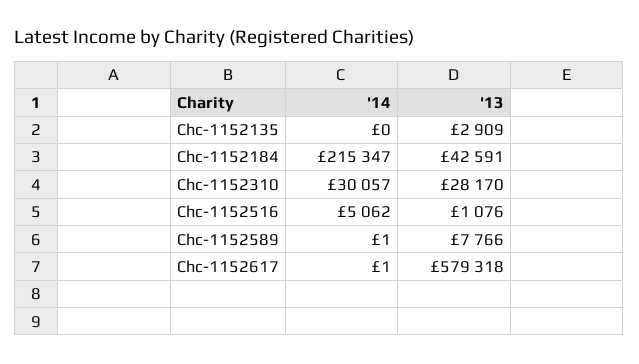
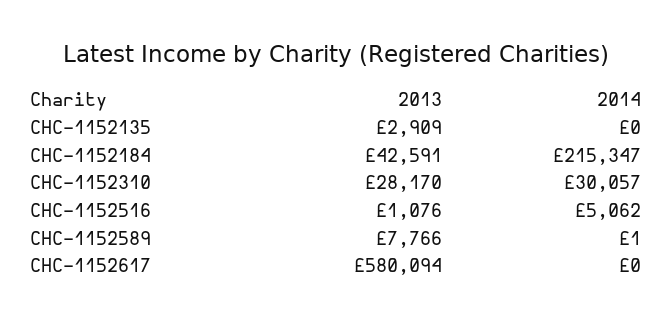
'14, Chc-1152617: 1 -> 0
'13, Chc-1152617: 579318 -> 580094

